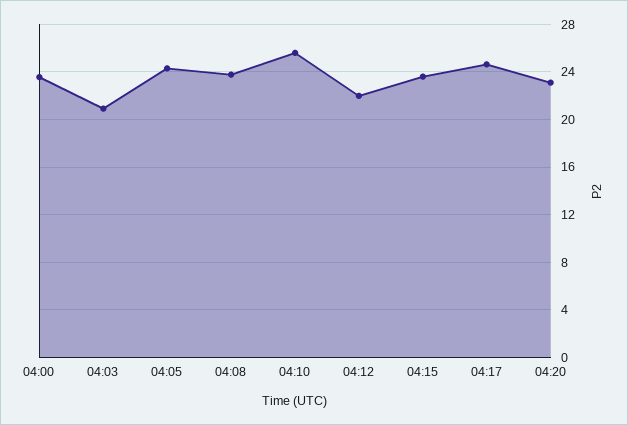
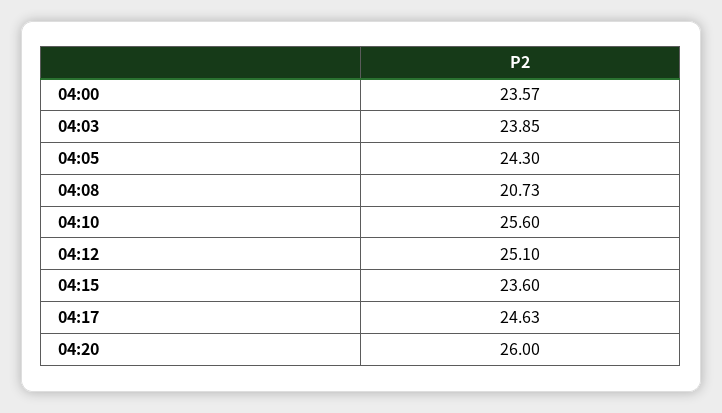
04:03: 21 -> 23.85
04:08: 24 -> 20.73
04:12: 22 -> 25.1
04:20: 23 -> 26

